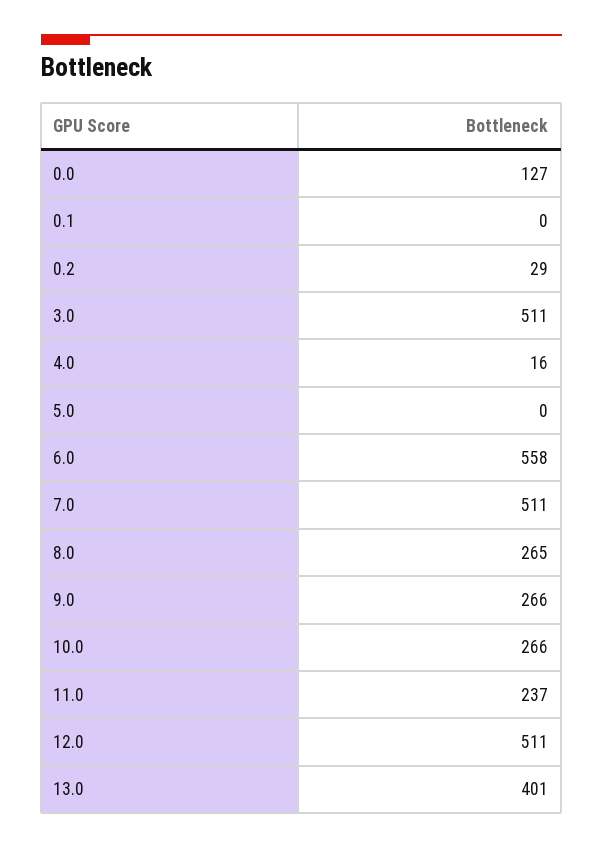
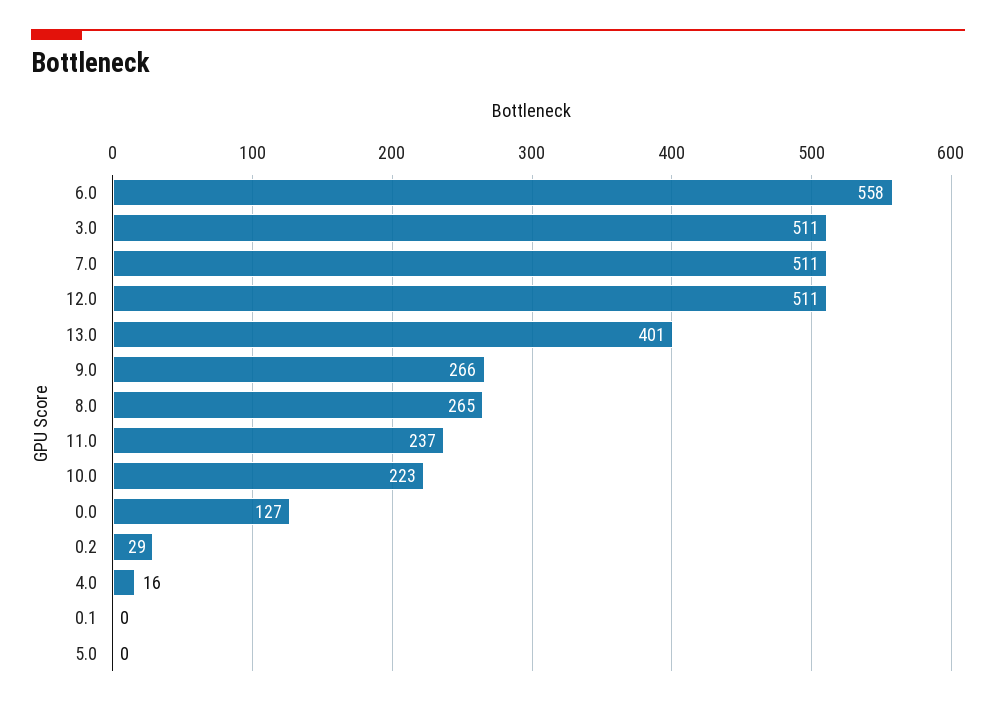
10.0: 266 -> 223

